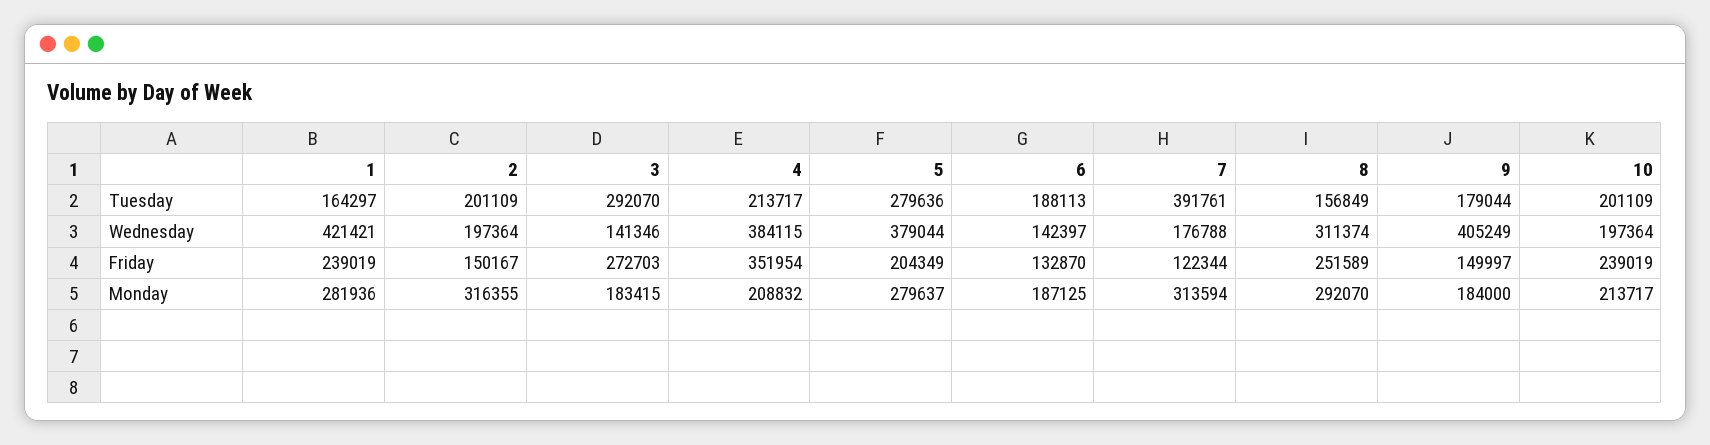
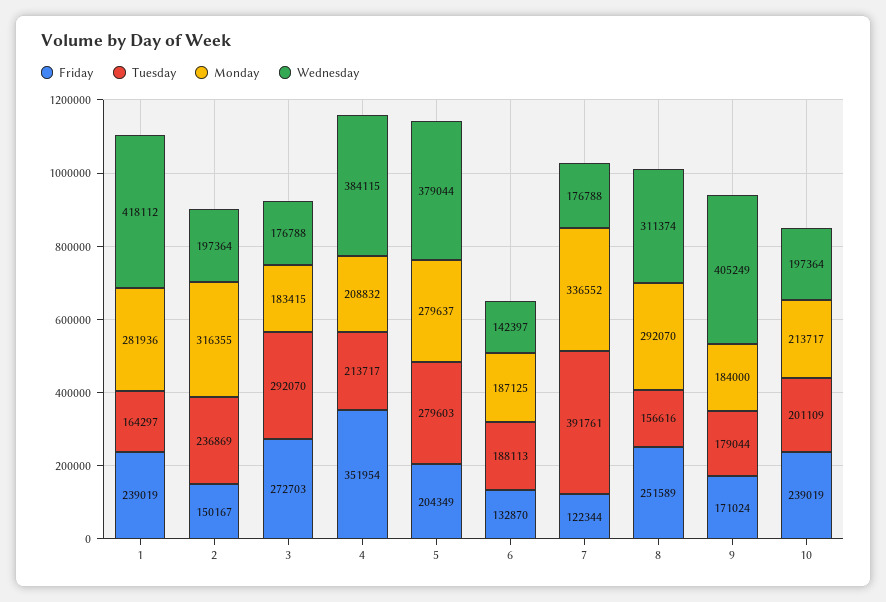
Tuesday, 2: 201109 -> 236869
Tuesday, 5: 279636 -> 279603
Tuesday, 8: 156849 -> 156616
Wednesday, 1: 421421 -> 418112
Wednesday, 3: 141346 -> 176788
Friday, 9: 149997 -> 171024
Monday, 7: 313594 -> 336552

